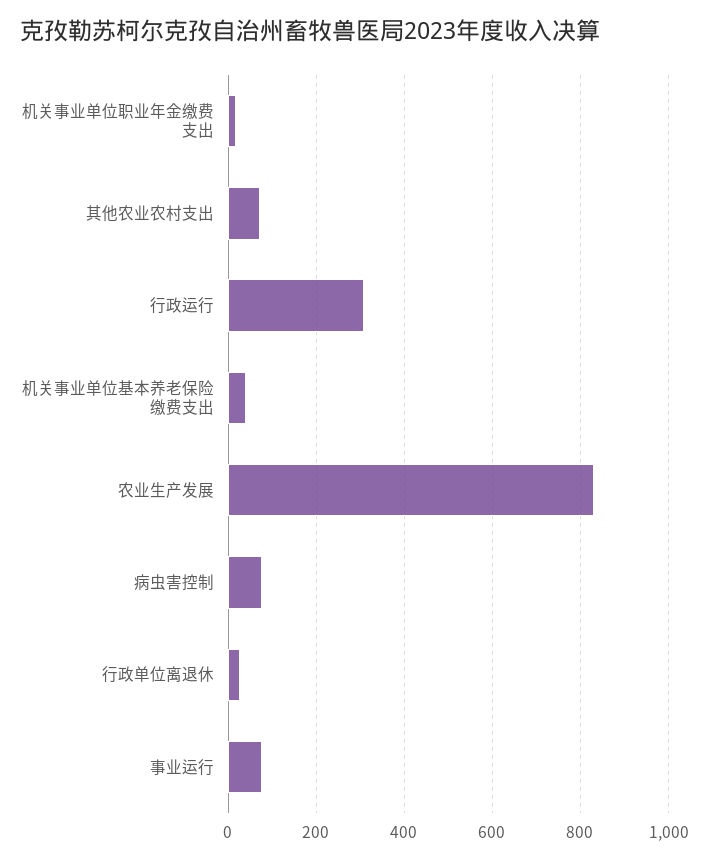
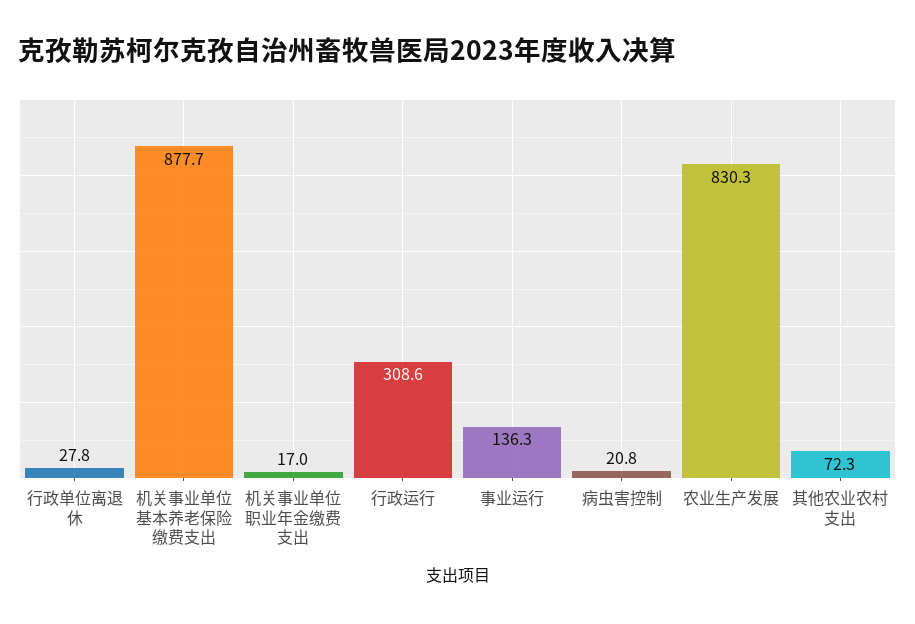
机关事业单位基本养老保险缴费支出: 40 -> 877.7
病虫害控制: 80 -> 20.8
事业运行: 80 -> 136.3

